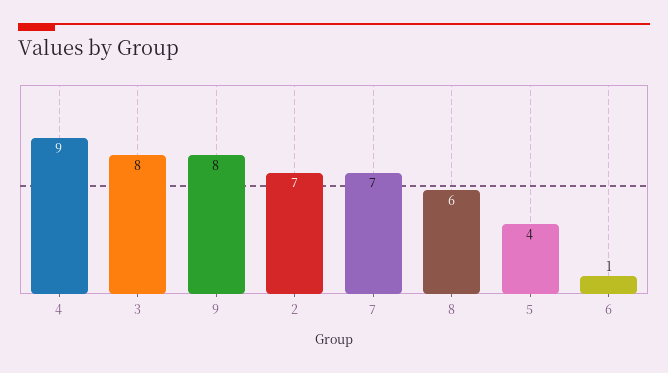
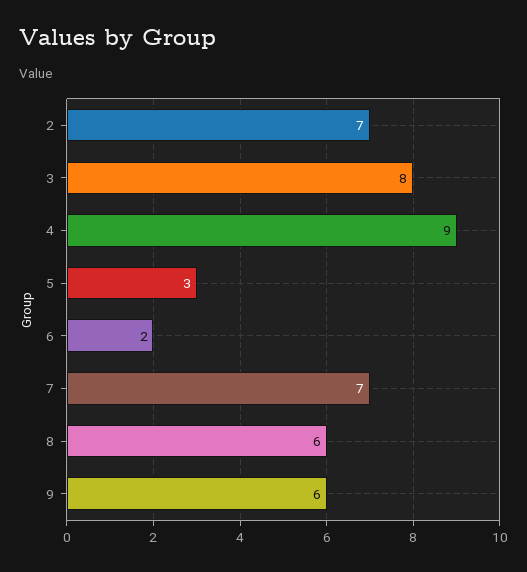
9: 8 -> 6
5: 4 -> 3
6: 1 -> 2

